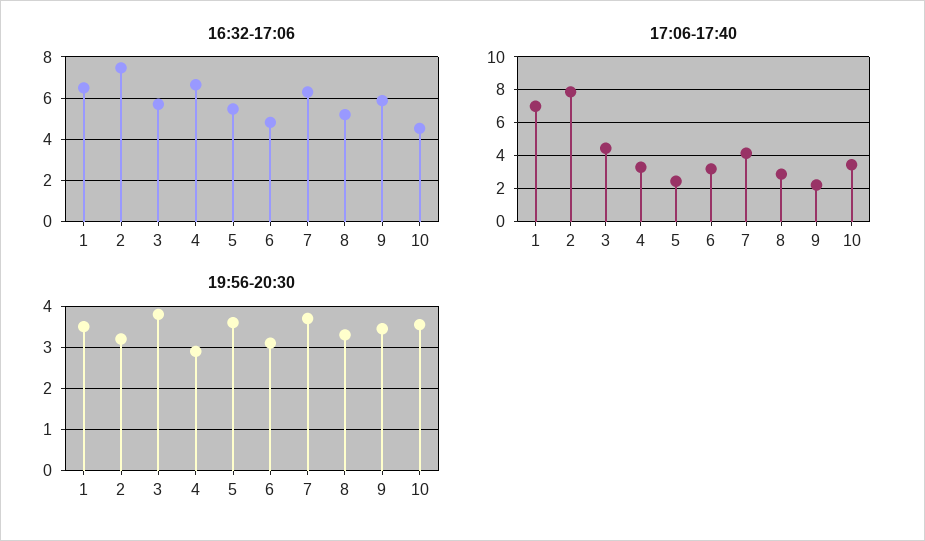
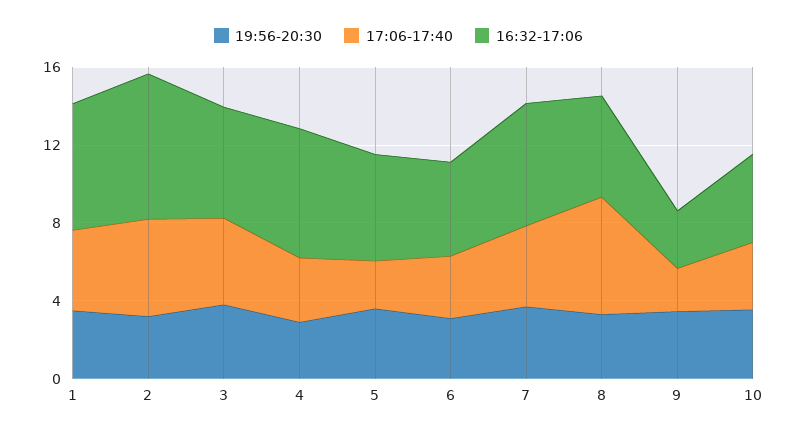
16:32-17:06, 9: 6 -> 3
17:06-17:40, 1: 7 -> 4
17:06-17:40, 2: 8 -> 5
17:06-17:40, 8: 3 -> 6

